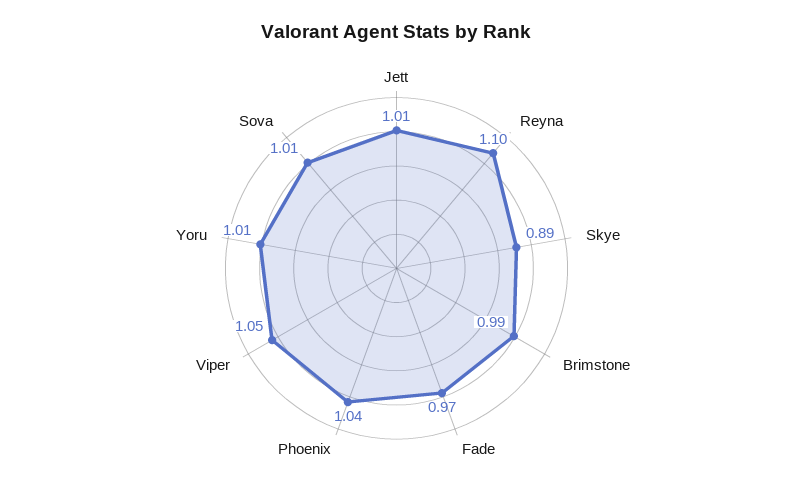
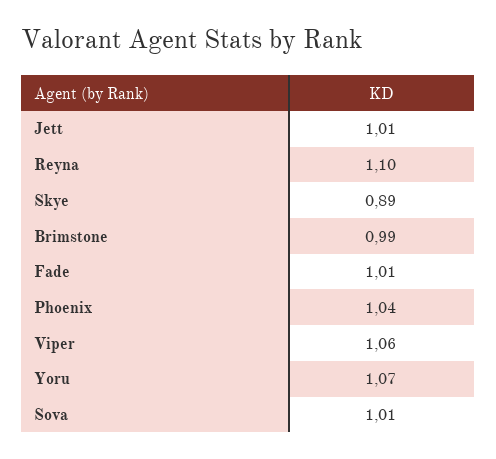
Fade: 0.97 -> 1.01
Viper: 1.05 -> 1.06
Yoru: 1.01 -> 1.07

